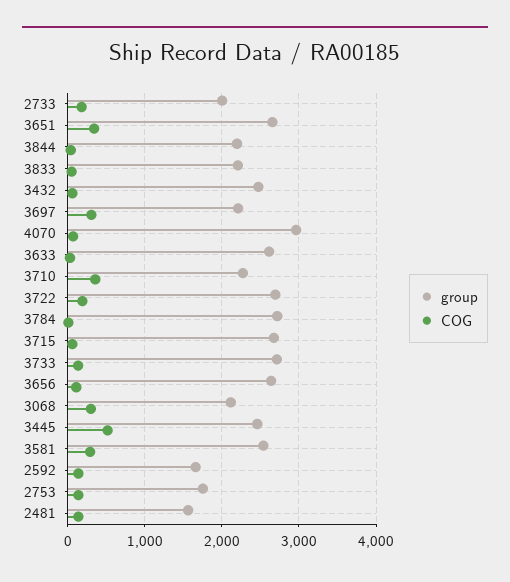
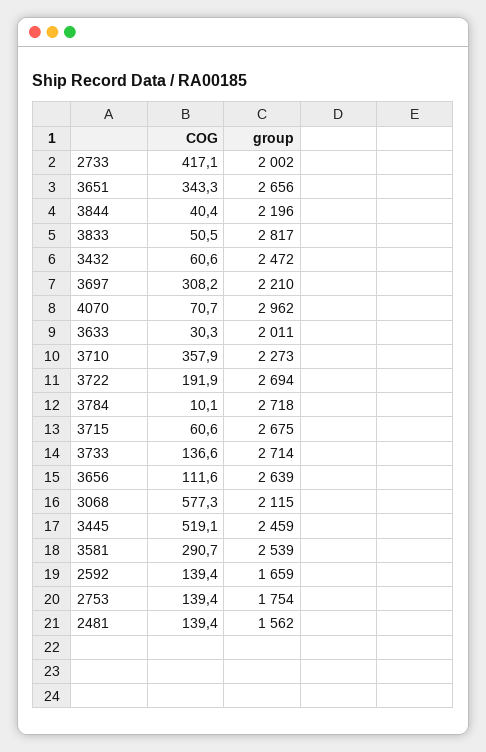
COG, 2733: 200 -> 417.1
group, 3833: 2200 -> 2817
group, 3633: 2600 -> 2011
COG, 3068: 300 -> 577.3

